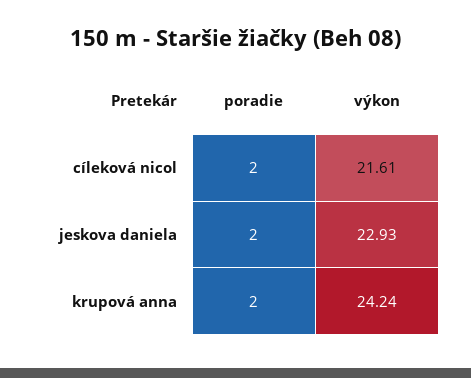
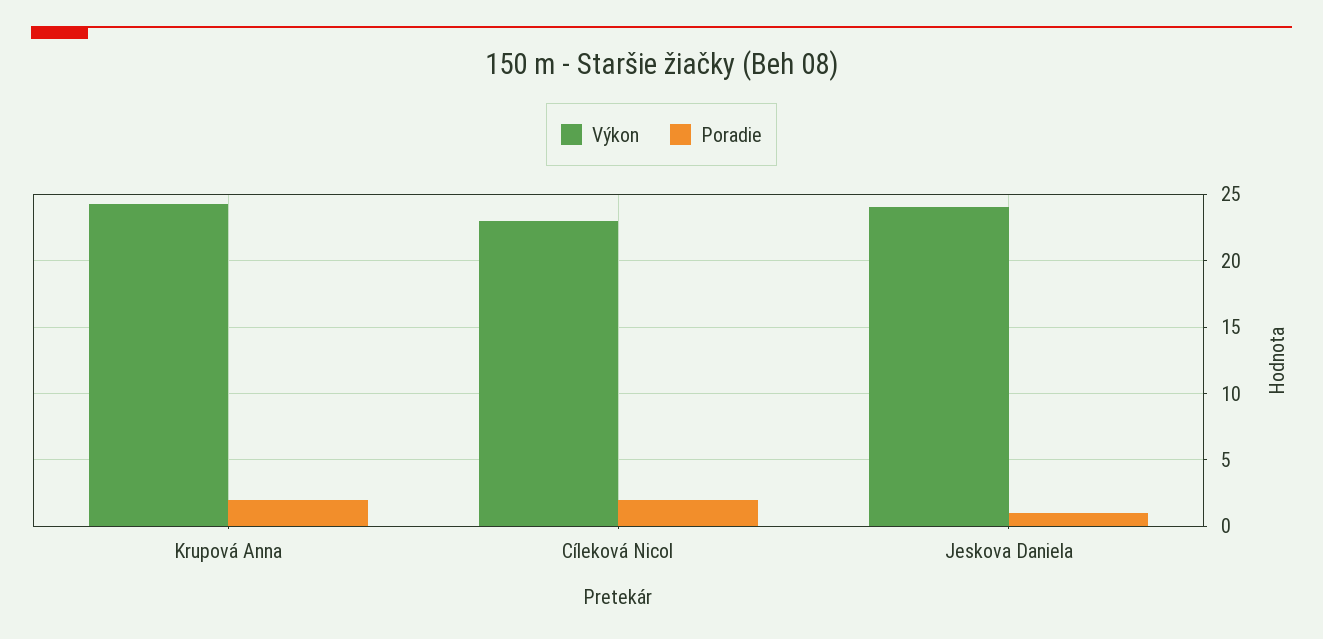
výkon, cíleková nicol: 21.61 -> 23
poradie, jeskova daniela: 2 -> 1
výkon, jeskova daniela: 22.93 -> 24

